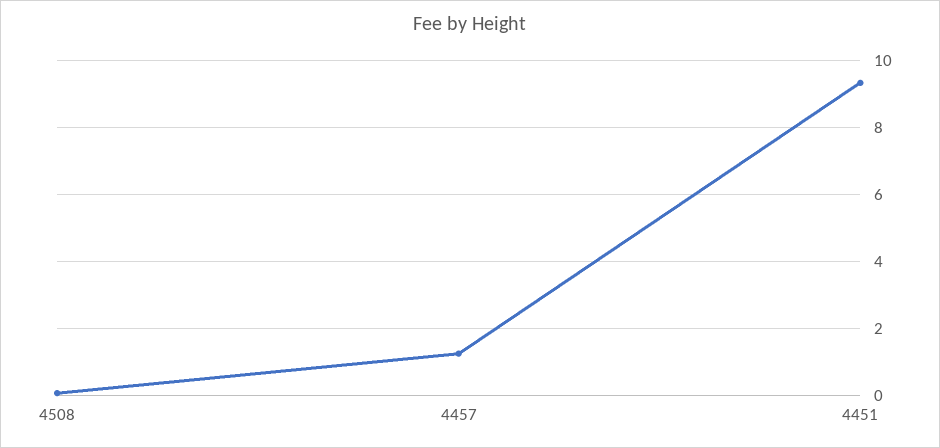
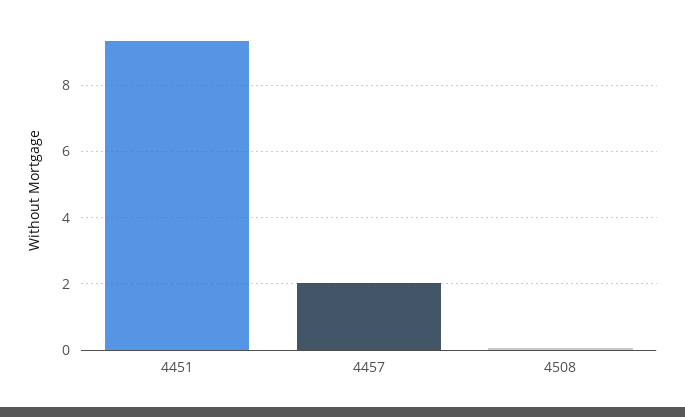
4457: 1.2 -> 2

